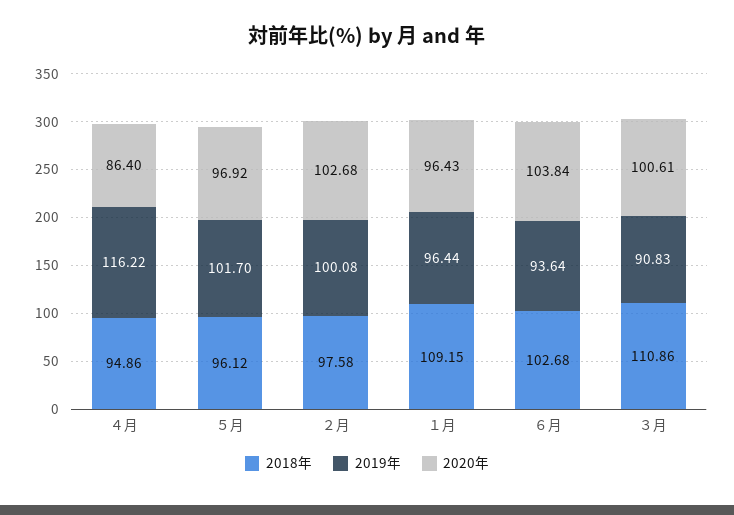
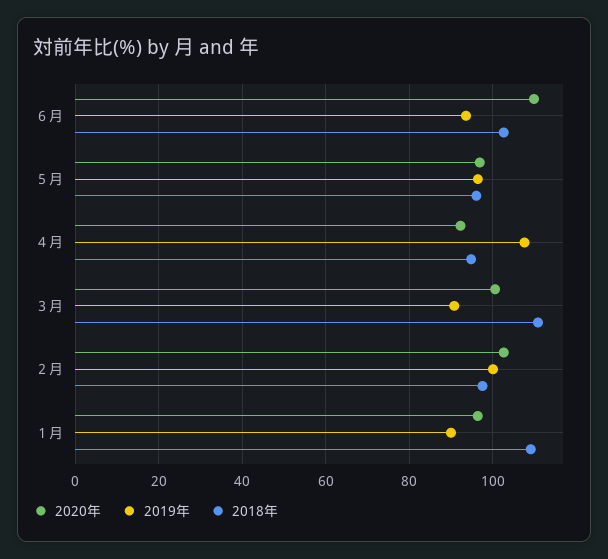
2019年, ４月: 116.22 -> 108
2020年, ４月: 86.4 -> 92
2019年, ５月: 101.7 -> 96
2019年, １月: 96.44 -> 90
2020年, ６月: 103.84 -> 110

